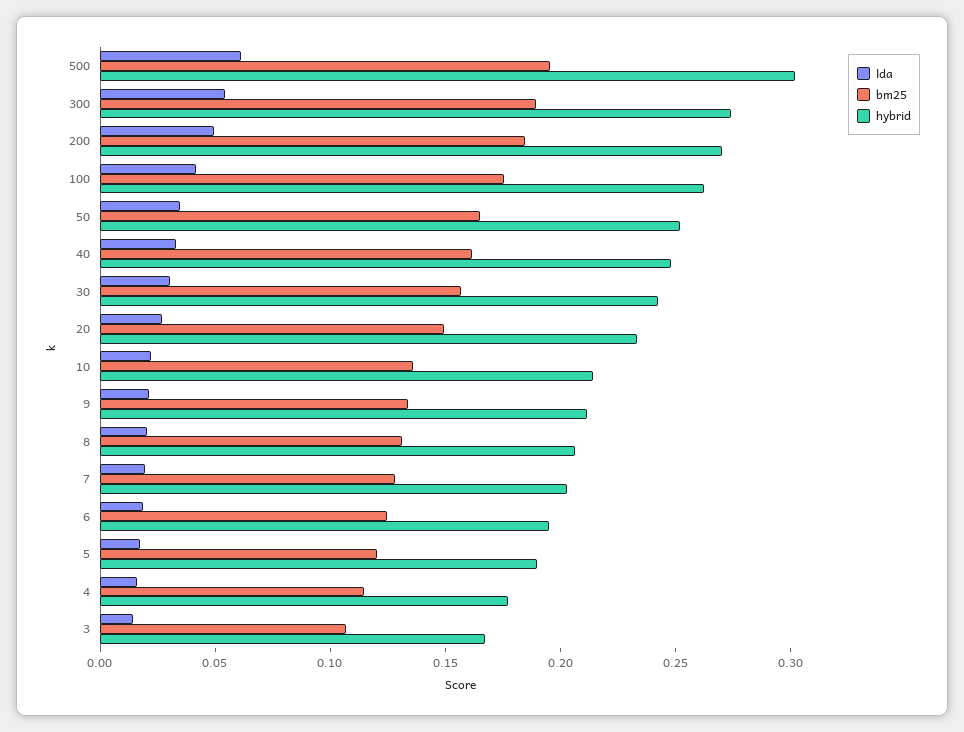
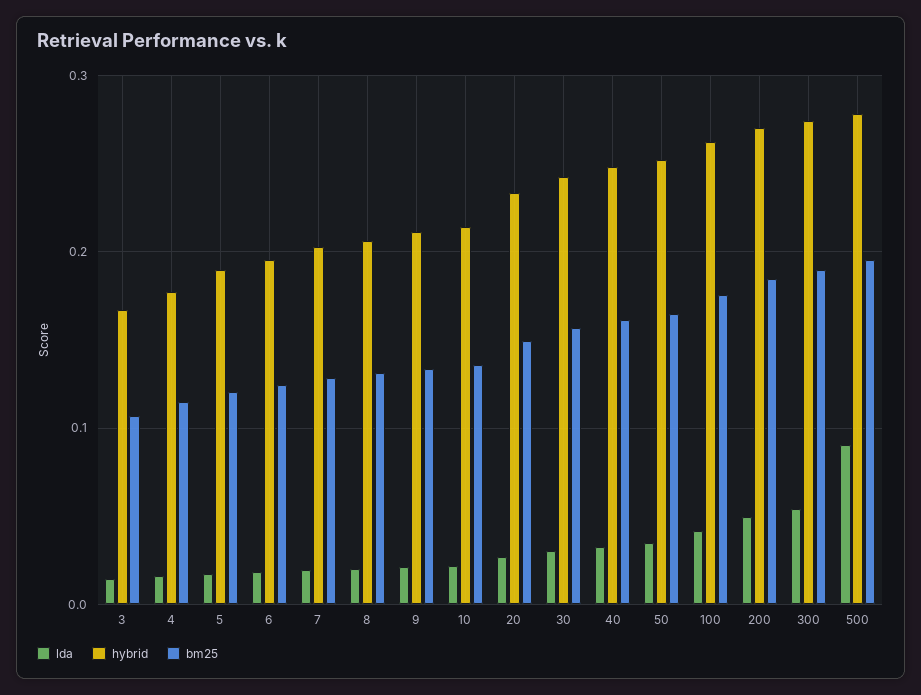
lda, 500: 0.06 -> 0.09
hybrid, 500: 0.3 -> 0.28

